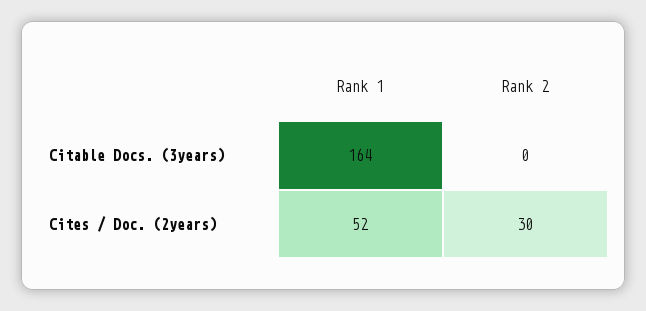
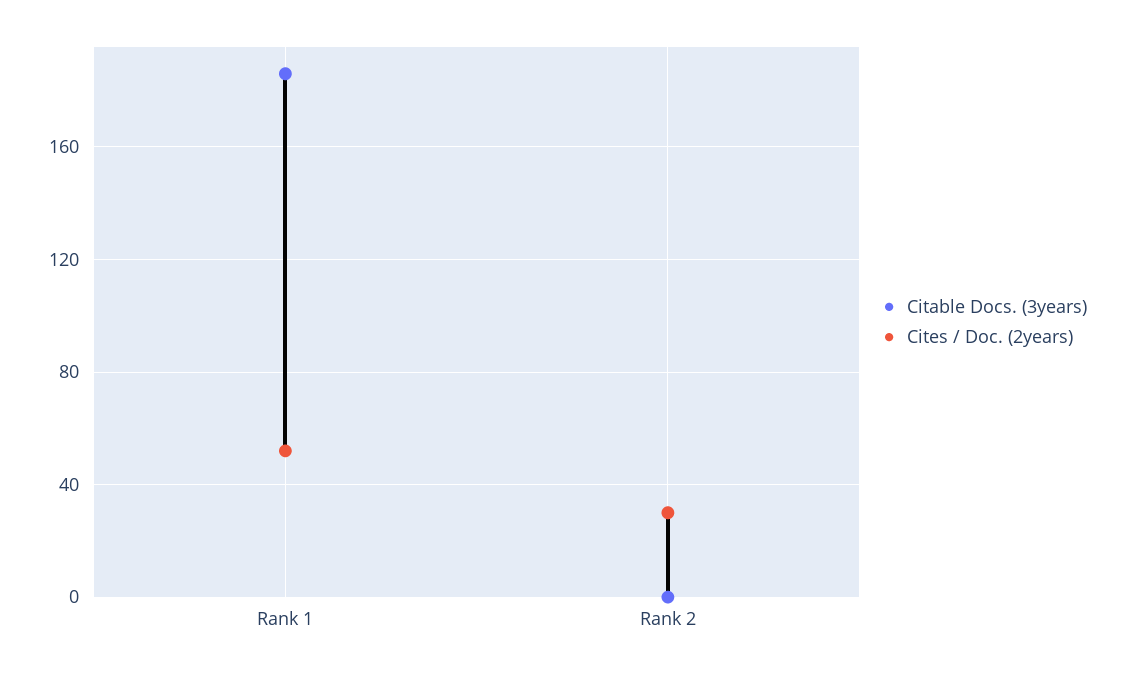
Citable Docs. (3years), Rank 1: 164 -> 185

